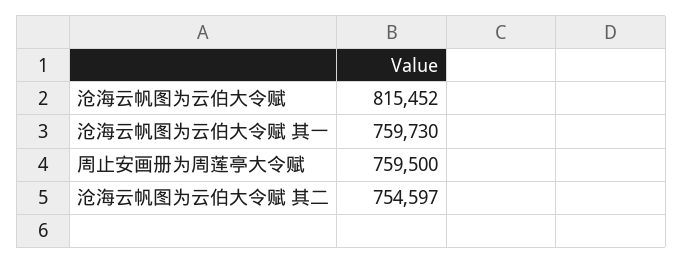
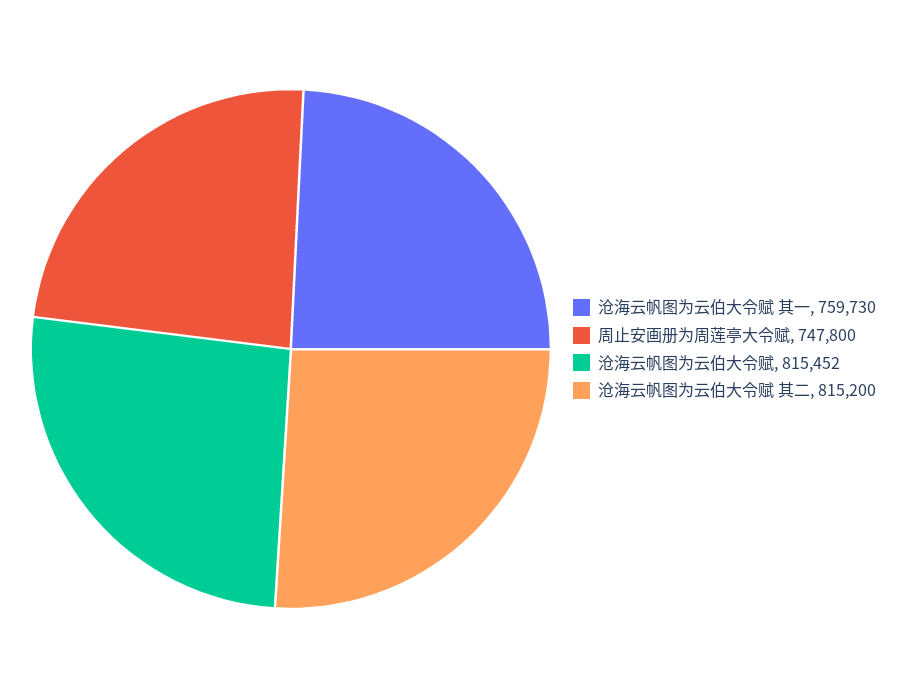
周止安画册为周莲亭大令赋: 759500 -> 747800
沧海云帆图为云伯大令赋 其二: 754597 -> 815200

